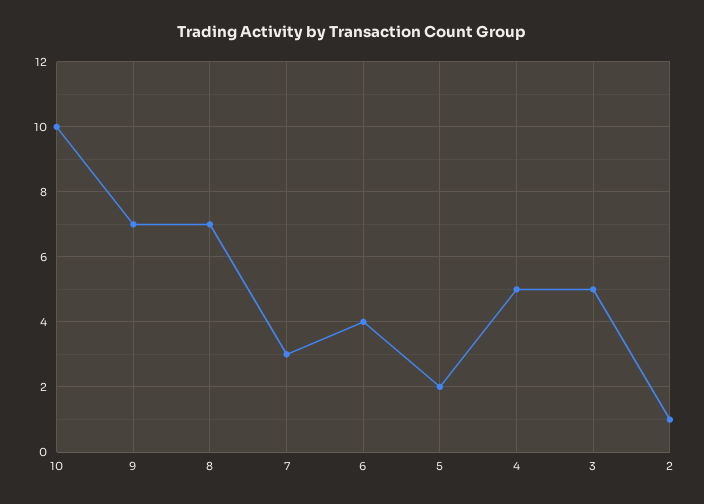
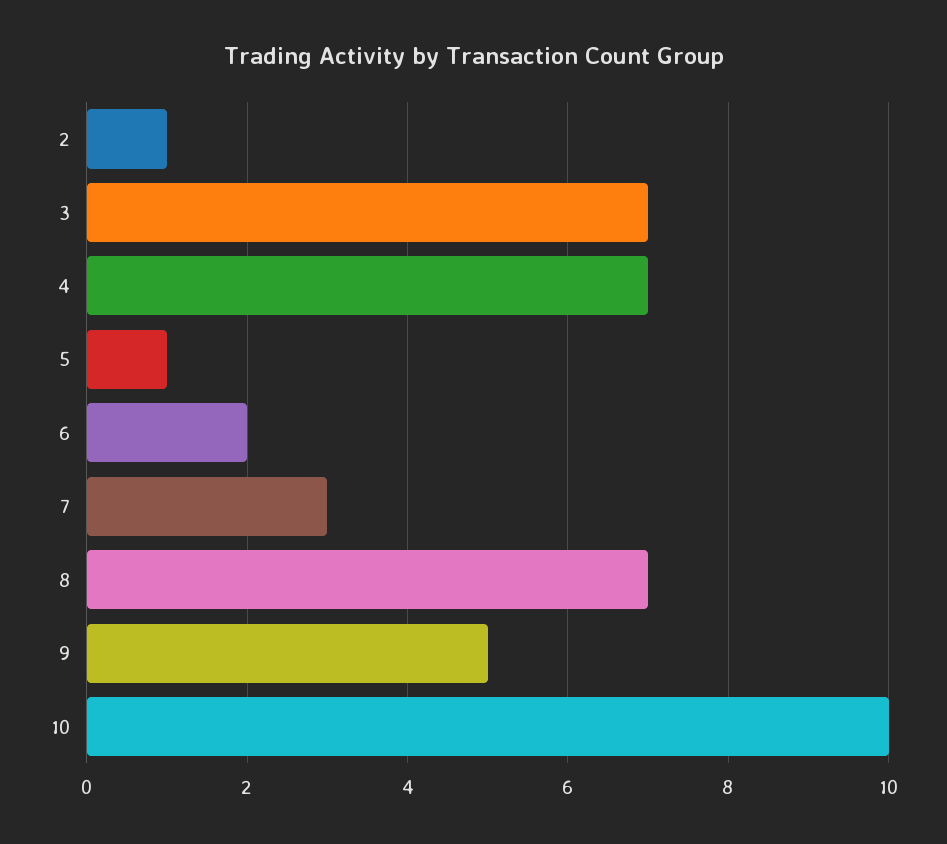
9: 7 -> 5
6: 4 -> 2
5: 2 -> 1
4: 5 -> 7
3: 5 -> 7

